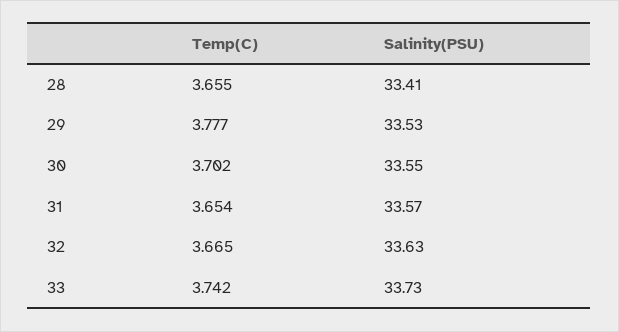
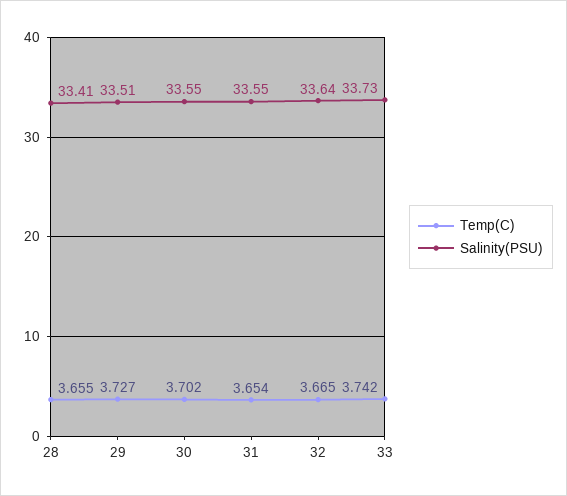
Temp(C), 29: 3.777 -> 3.727
Salinity(PSU), 29: 33.53 -> 33.51
Salinity(PSU), 31: 33.57 -> 33.55
Salinity(PSU), 32: 33.63 -> 33.64

